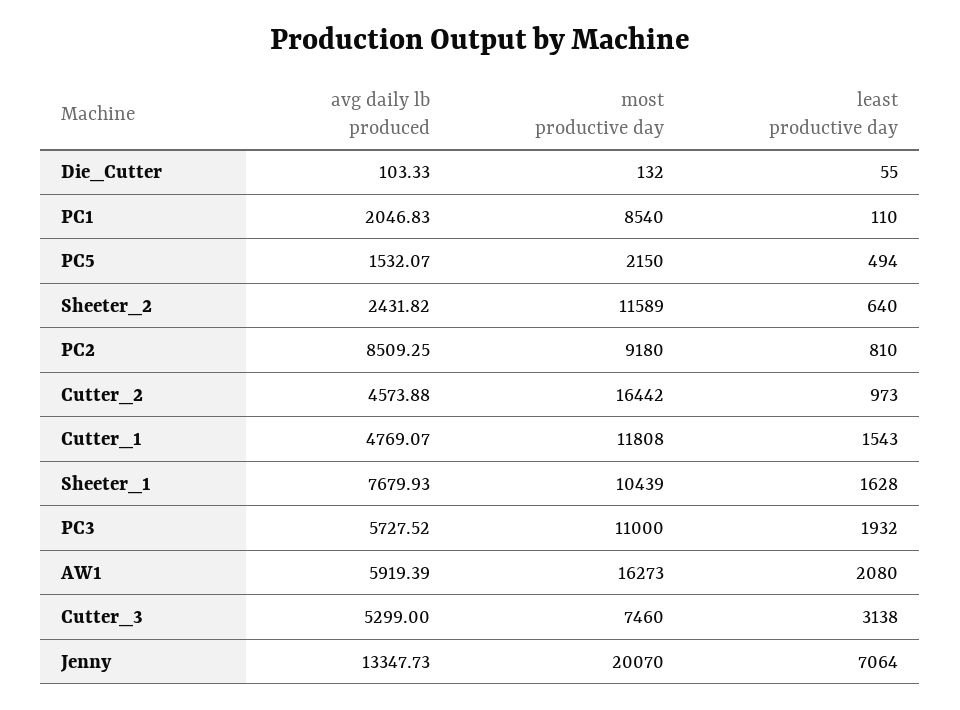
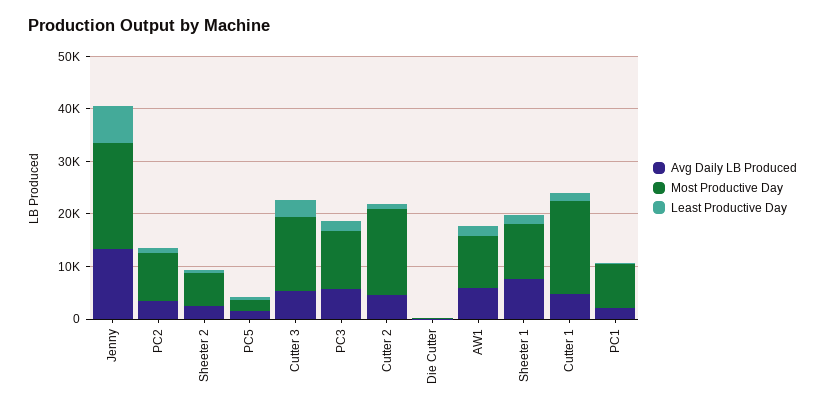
most productive day, Sheeter_2: 11589 -> 6000
avg daily lb produced, PC2: 8509.25 -> 4000
most productive day, Cutter_1: 11808 -> 18000
most productive day, AW1: 16273 -> 10000
most productive day, Cutter_3: 7460 -> 14000

